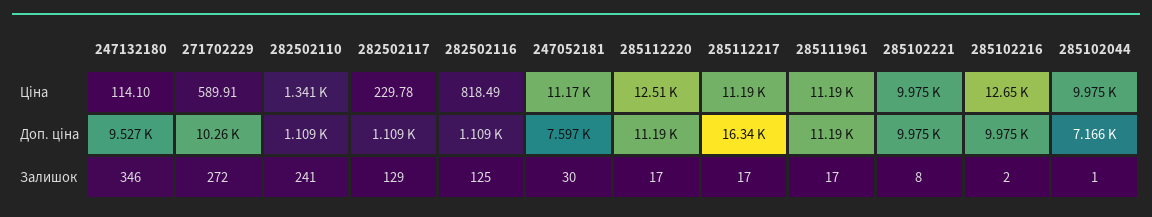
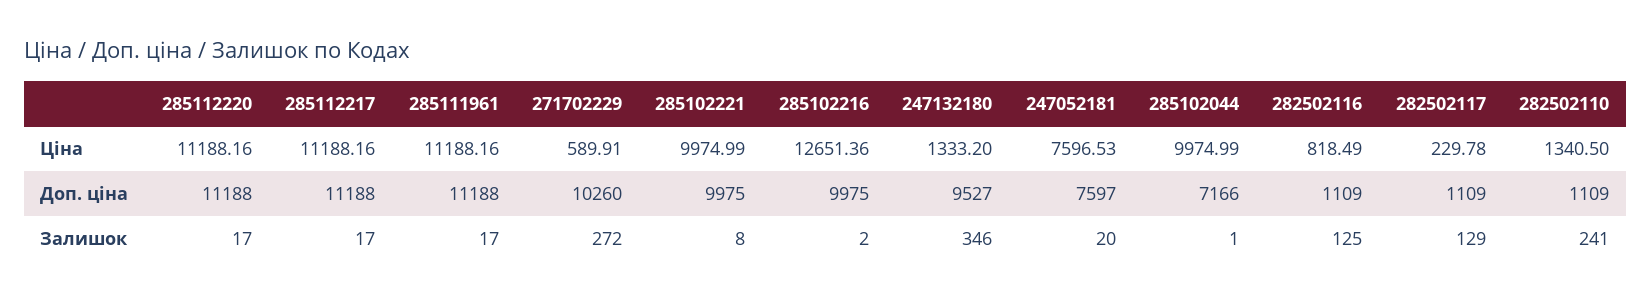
247132180, Ціна: 114.1 -> 1333.2
247052181, Ціна: 11170 -> 7596.53
285112220, Ціна: 12510 -> 11188.16
285112217, Доп. ціна: 16340 -> 11188
247052181, Залишок: 30 -> 20

